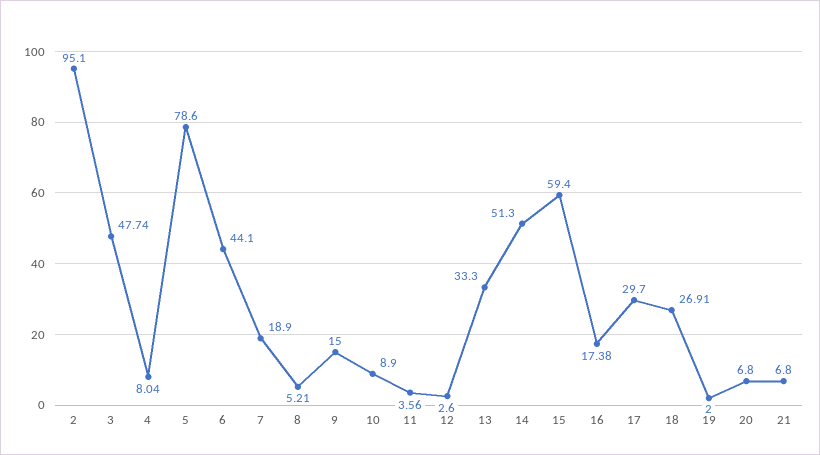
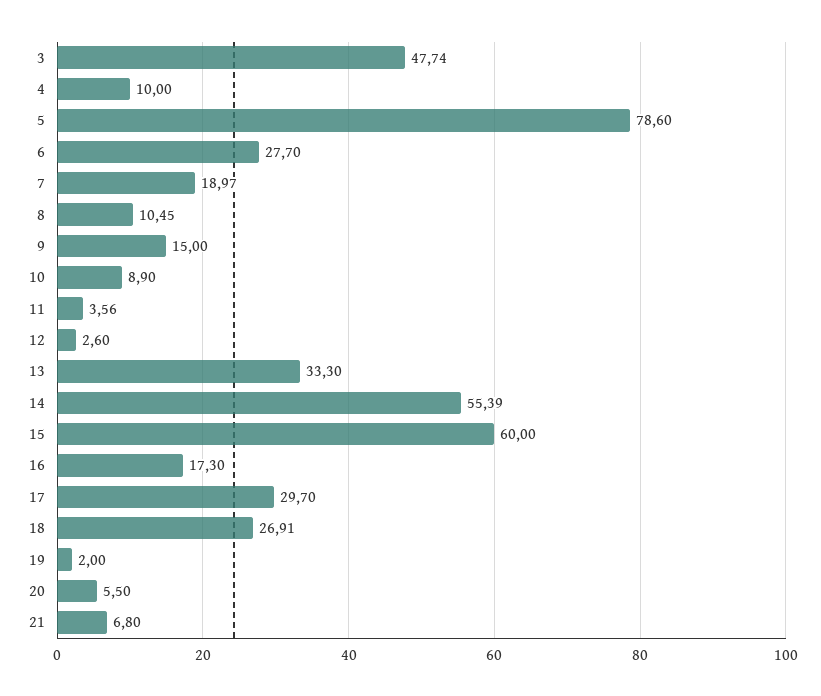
2: 95.1 -> none
4: 8.04 -> 10
6: 44.1 -> 27.7
7: 18.9 -> 18.97
8: 5.21 -> 10.45
14: 51.3 -> 55.39
15: 59.4 -> 60
16: 17.38 -> 17.3
20: 6.8 -> 5.5

